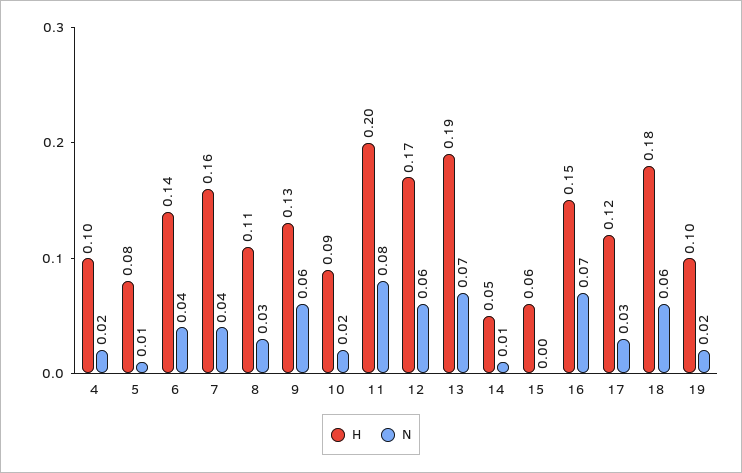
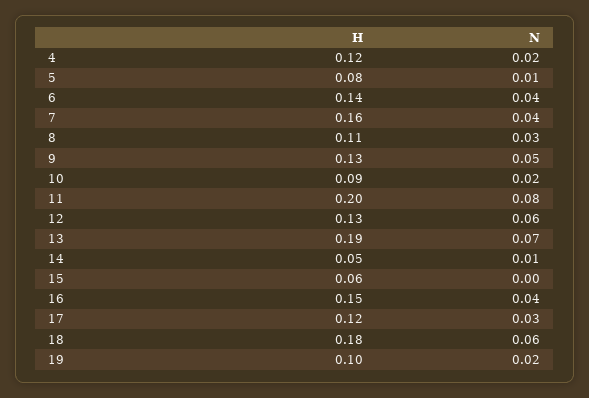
H, 4: 0.1 -> 0.12
N, 9: 0.06 -> 0.05
H, 12: 0.17 -> 0.13
N, 16: 0.07 -> 0.04

